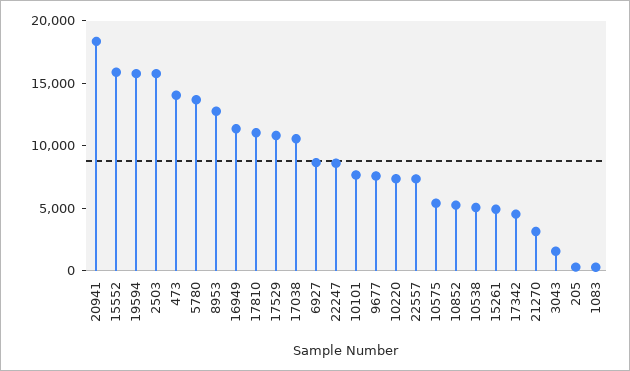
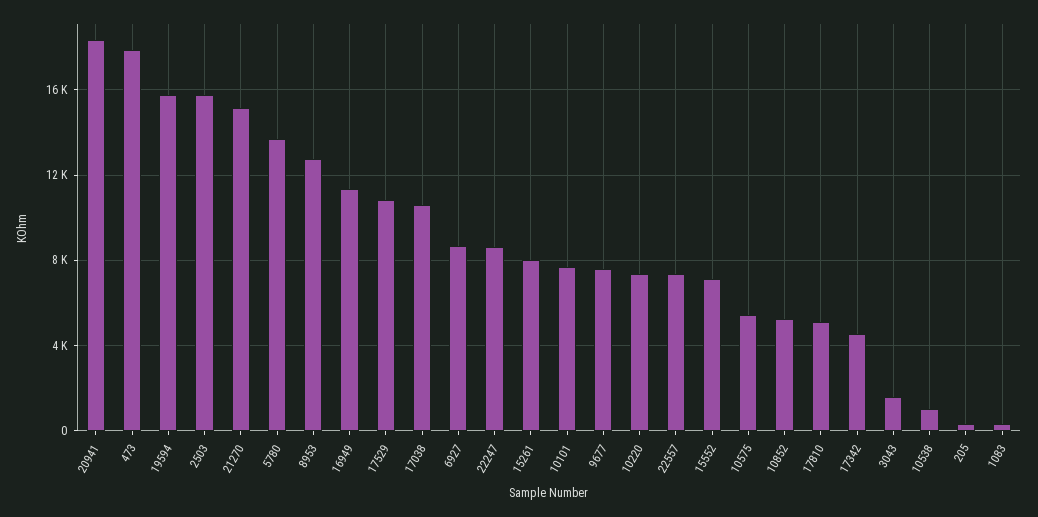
15552: 16000 -> 7000
473: 14000 -> 18000
17810: 11000 -> 5000
10538: 5000 -> 1000
15261: 5000 -> 8000
21270: 3000 -> 15000

